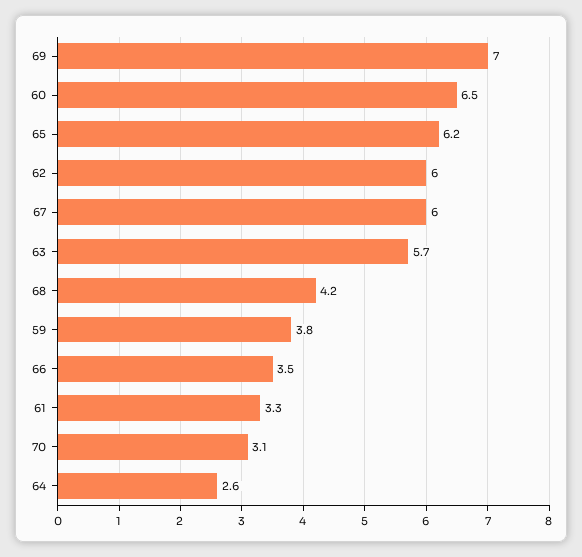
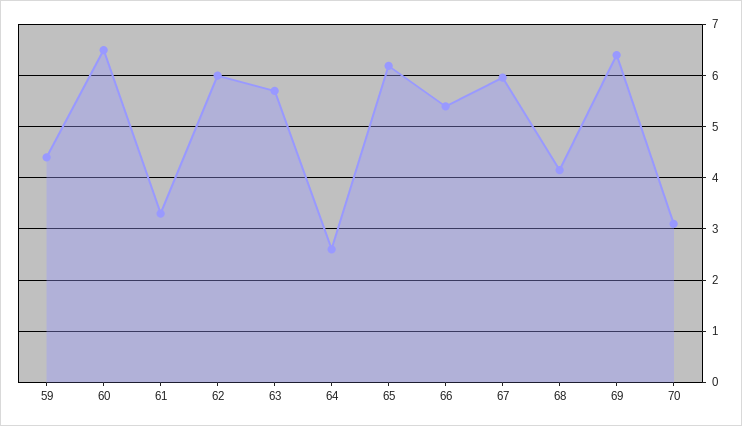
69: 7 -> 6.4
59: 3.8 -> 4.4
66: 3.5 -> 5.4

